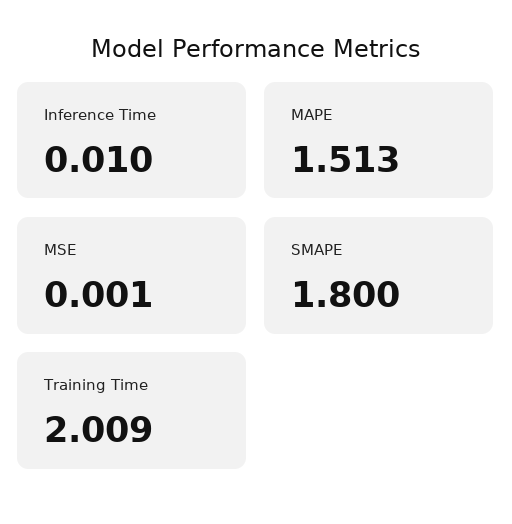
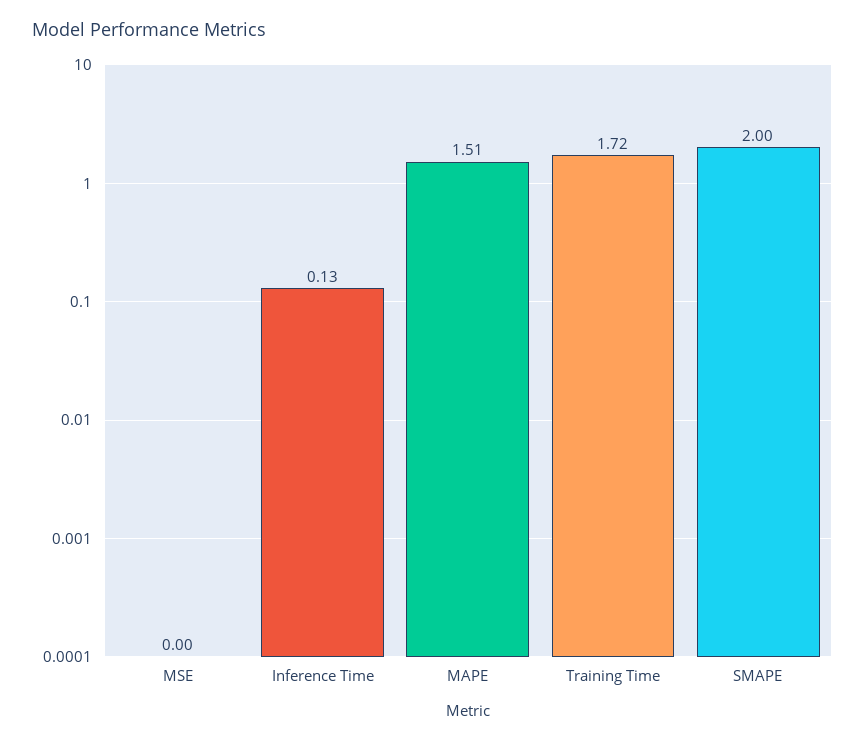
Inference Time: 0.01 -> 0.13
SMAPE: 1.8 -> 2
Training Time: 2.009 -> 1.72

